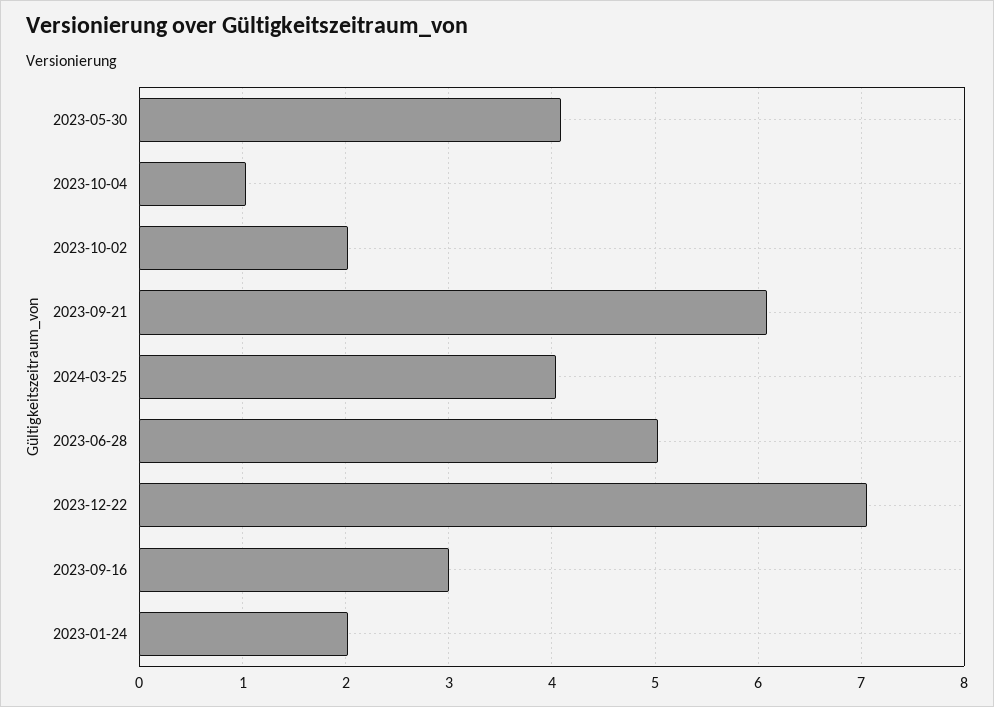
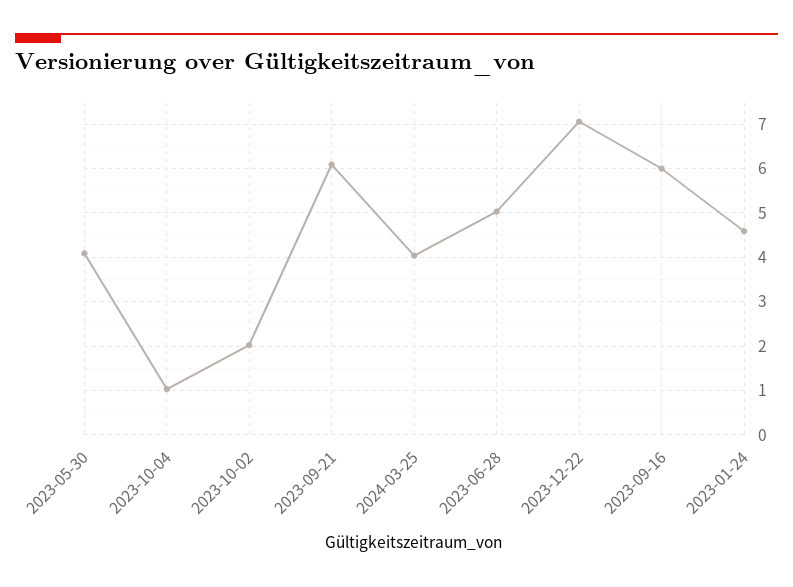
2023-09-16: 3 -> 6
2023-01-24: 2 -> 4.6

